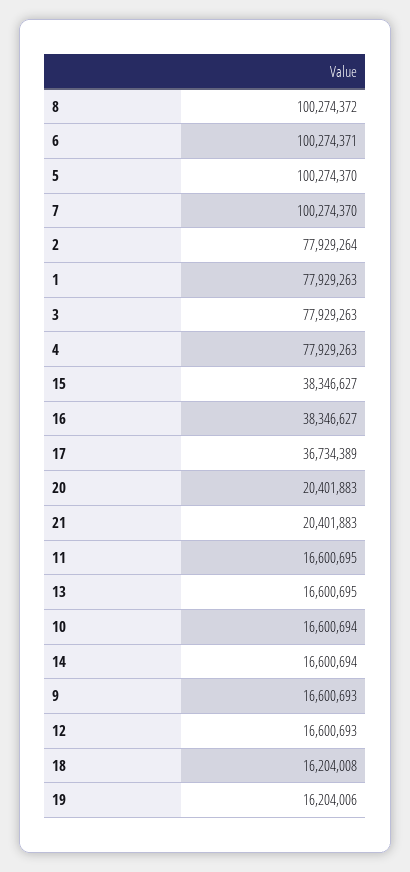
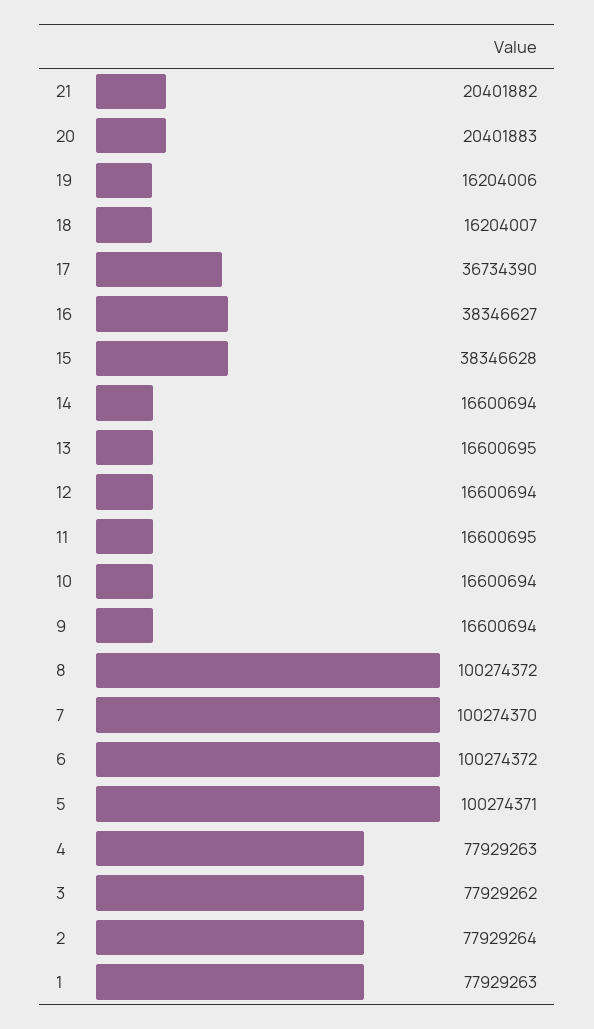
6: 100274371 -> 100274372
5: 100274370 -> 100274371
3: 77929263 -> 77929262
15: 38346627 -> 38346628
17: 36734389 -> 36734390
21: 20401883 -> 20401882
9: 16600693 -> 16600694
12: 16600693 -> 16600694
18: 16204008 -> 16204007

